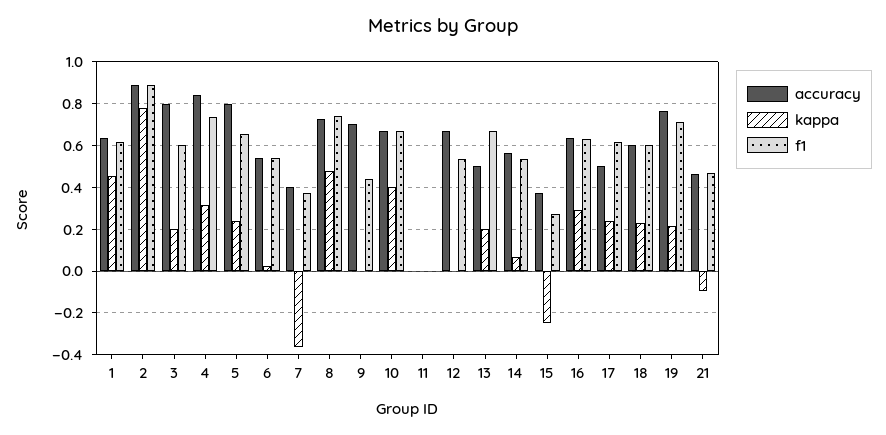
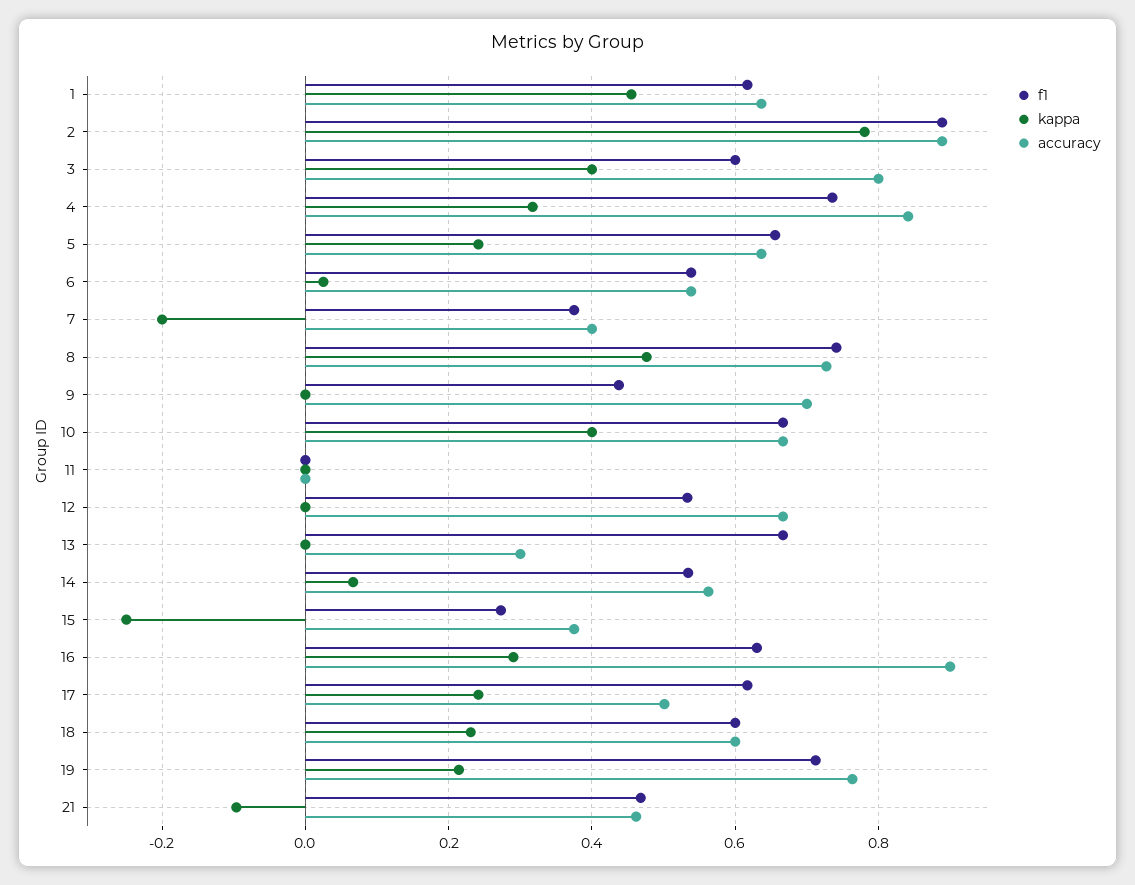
kappa, 3: 0.2 -> 0.4
accuracy, 5: 0.8 -> 0.64
kappa, 7: -0.35 -> -0.2
accuracy, 13: 0.5 -> 0.3
kappa, 13: 0.2 -> 0
accuracy, 16: 0.65 -> 0.9

